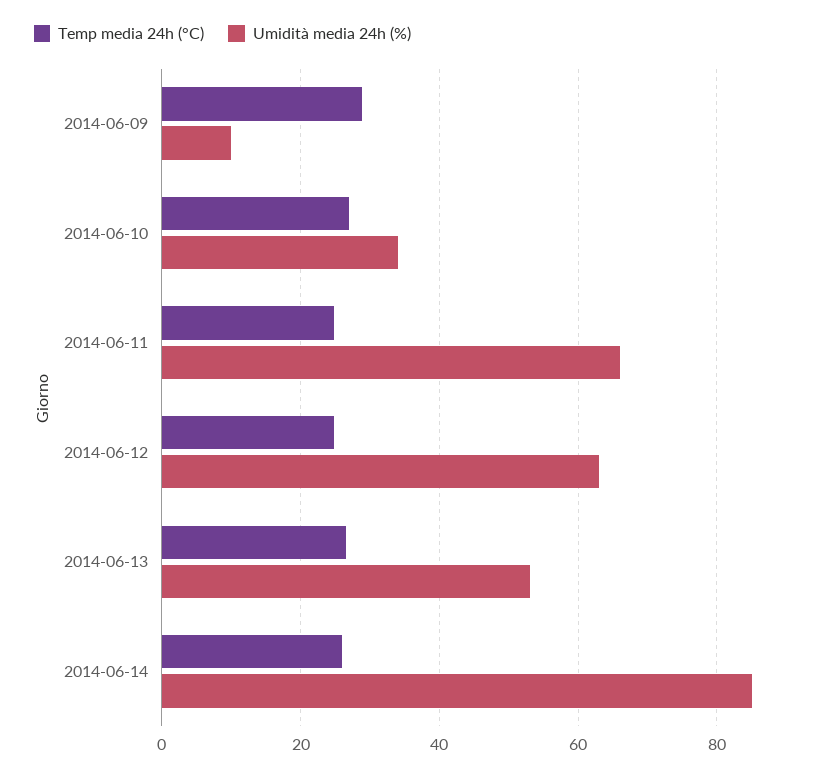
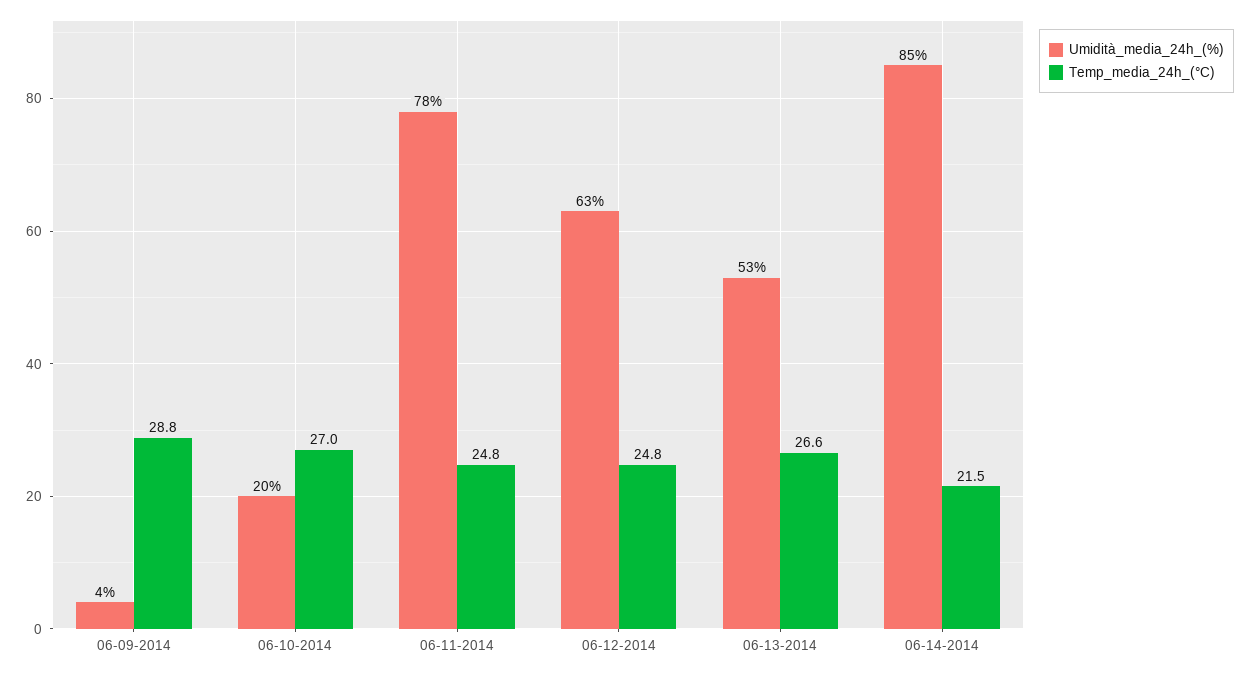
Umidità media 24h (%), 2014-06-09: 10 -> 4
Umidità media 24h (%), 2014-06-10: 34 -> 20
Umidità media 24h (%), 2014-06-11: 66 -> 78
Temp media 24h (°C), 2014-06-14: 26 -> 21.5

